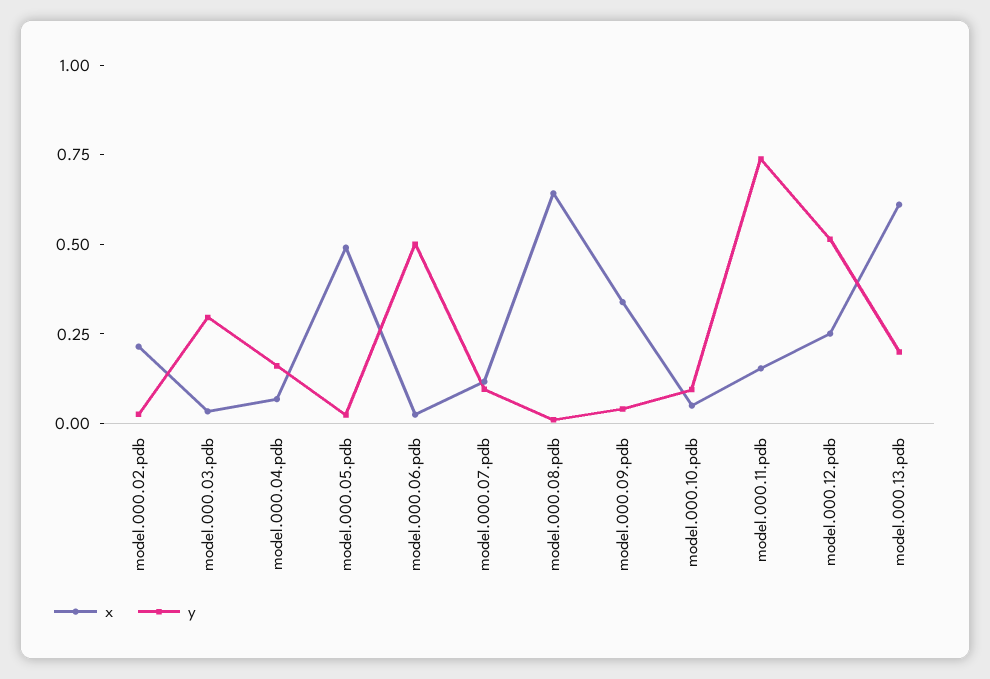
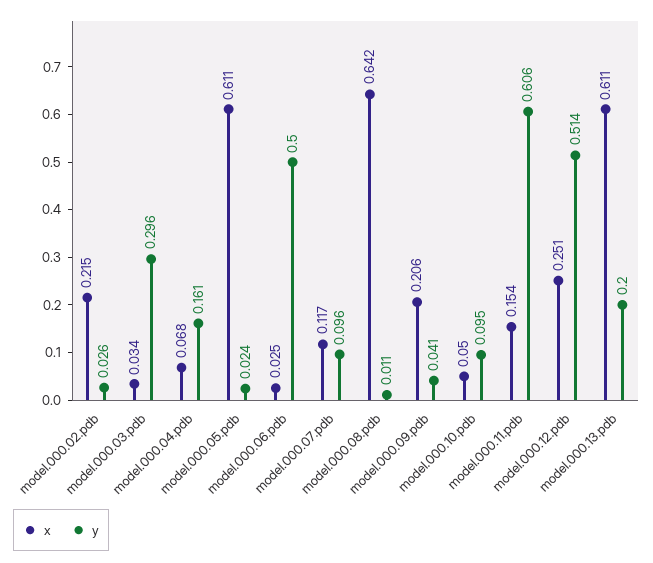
x, model.000.05.pdb: 0.5 -> 0.611
x, model.000.09.pdb: 0.35 -> 0.206
y, model.000.11.pdb: 0.75 -> 0.606

